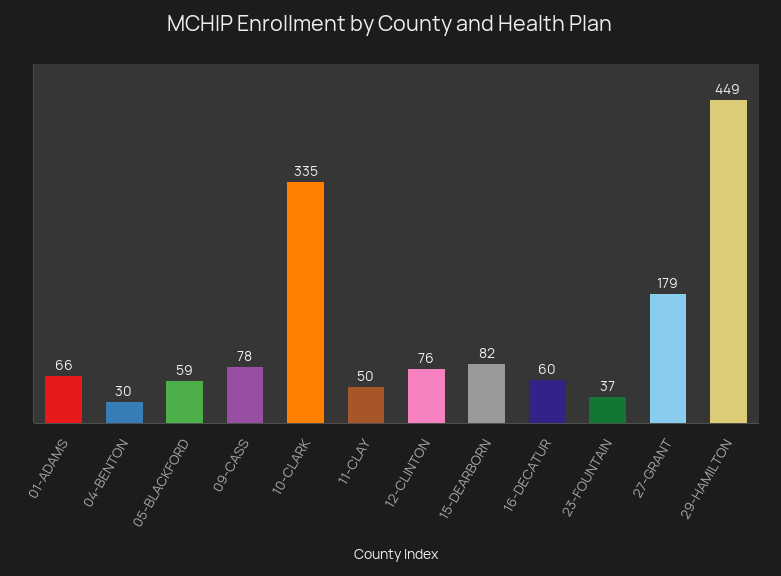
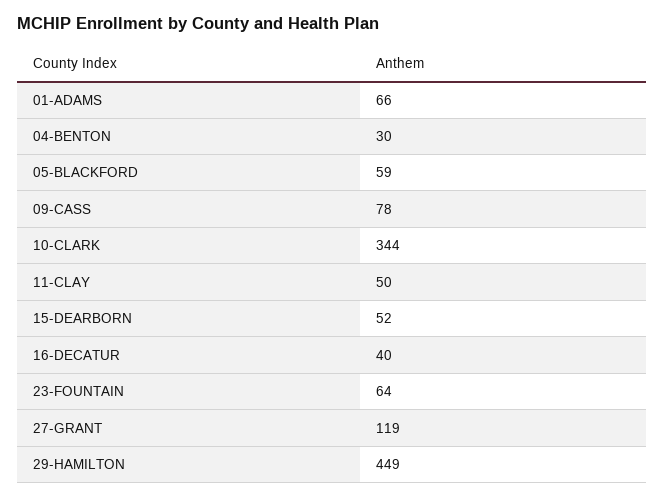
10-CLARK: 335 -> 344
12-CLINTON: 76 -> none
15-DEARBORN: 82 -> 52
16-DECATUR: 60 -> 40
23-FOUNTAIN: 37 -> 64
27-GRANT: 179 -> 119

